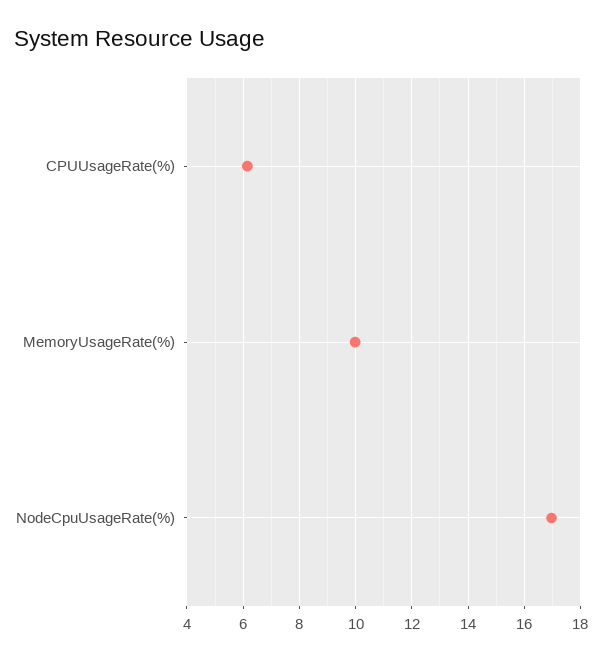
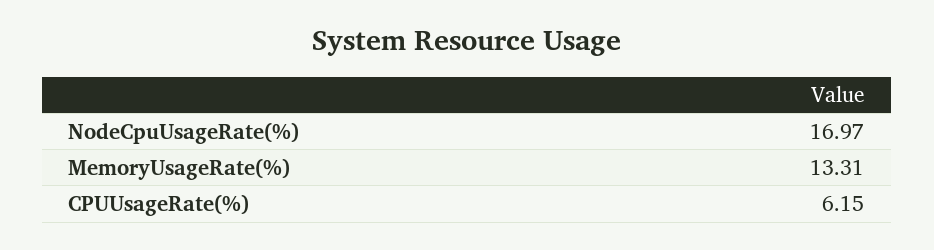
MemoryUsageRate(%): 10 -> 13.31

